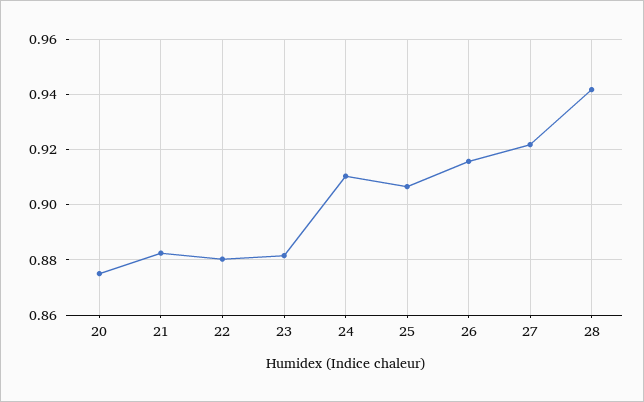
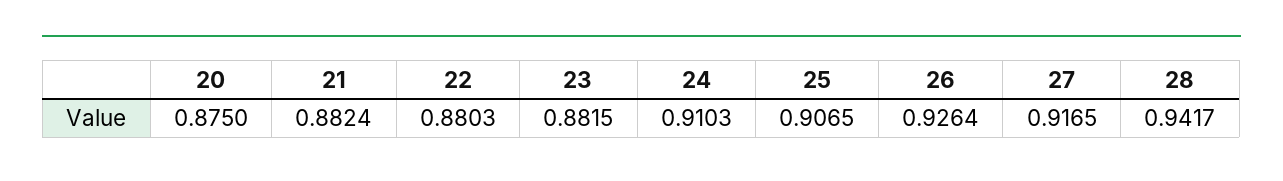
26: 0.915 -> 0.9264
27: 0.9225 -> 0.9165

